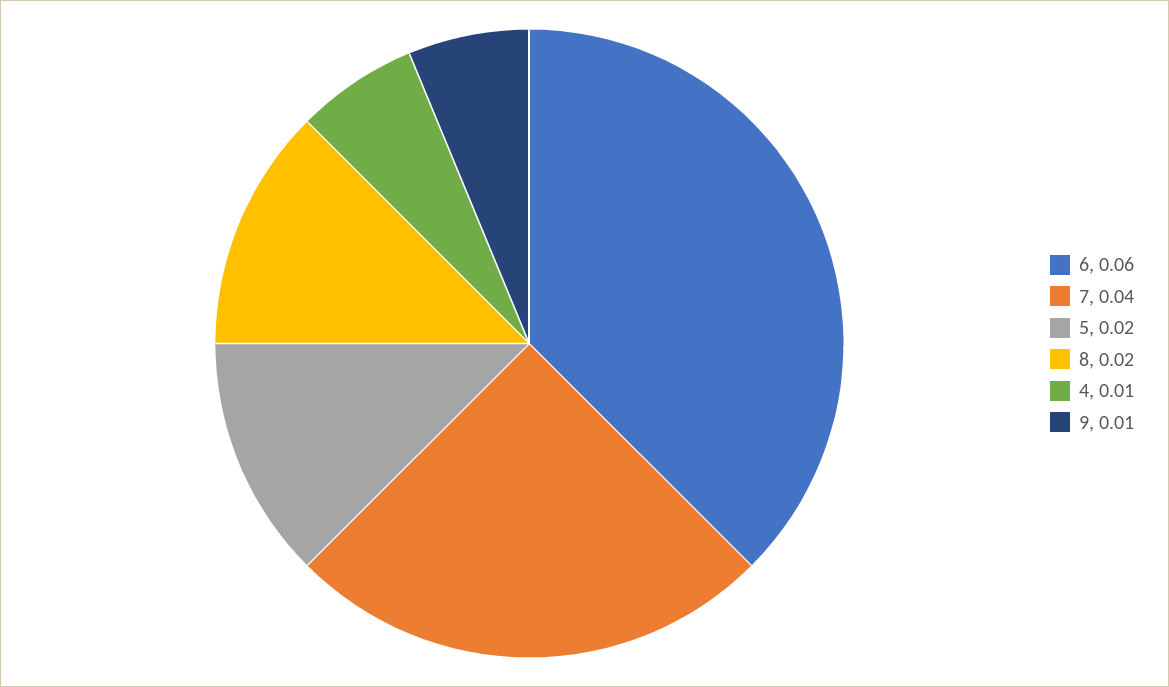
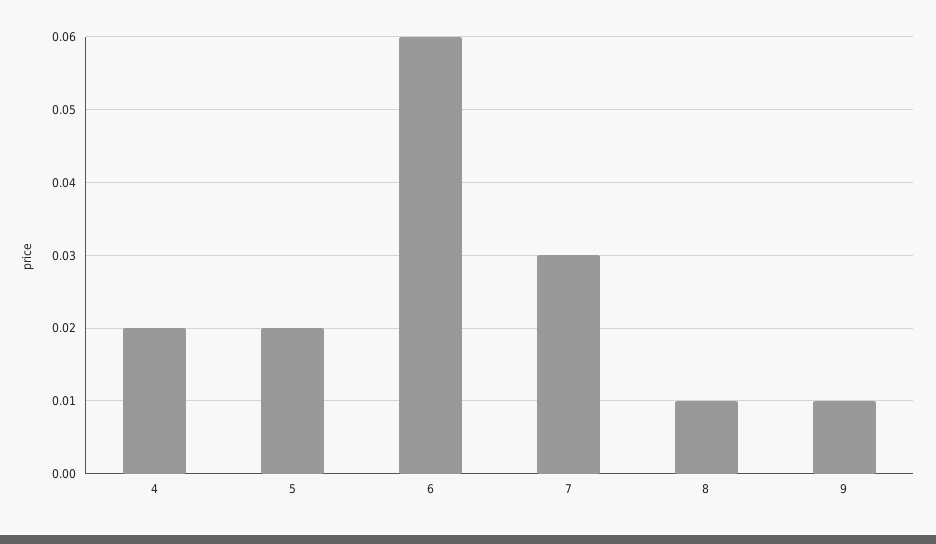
7: 0.04 -> 0.03
8: 0.02 -> 0.01
4: 0.01 -> 0.02

